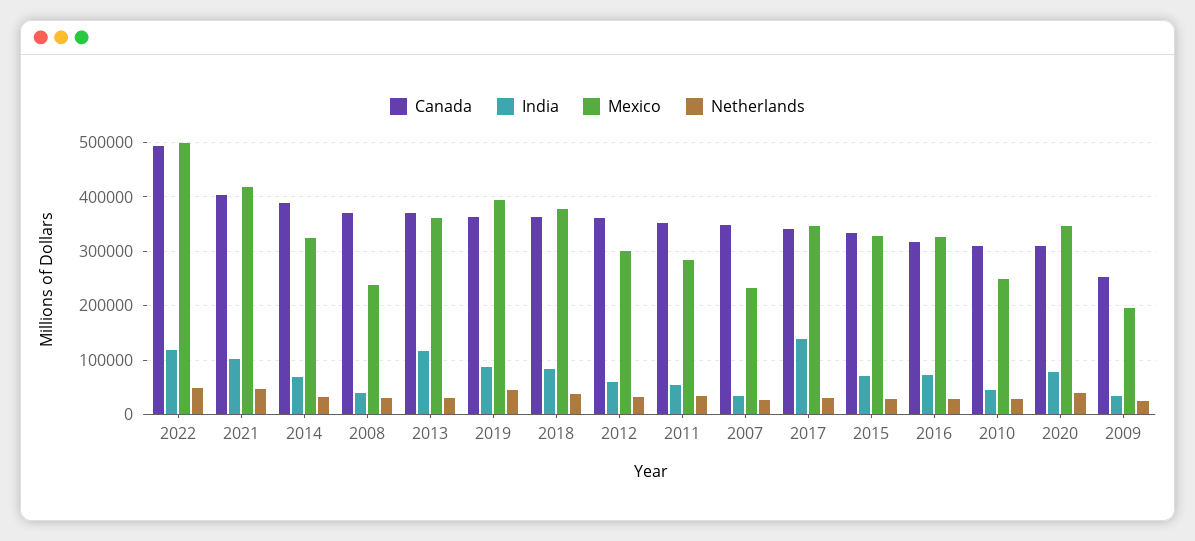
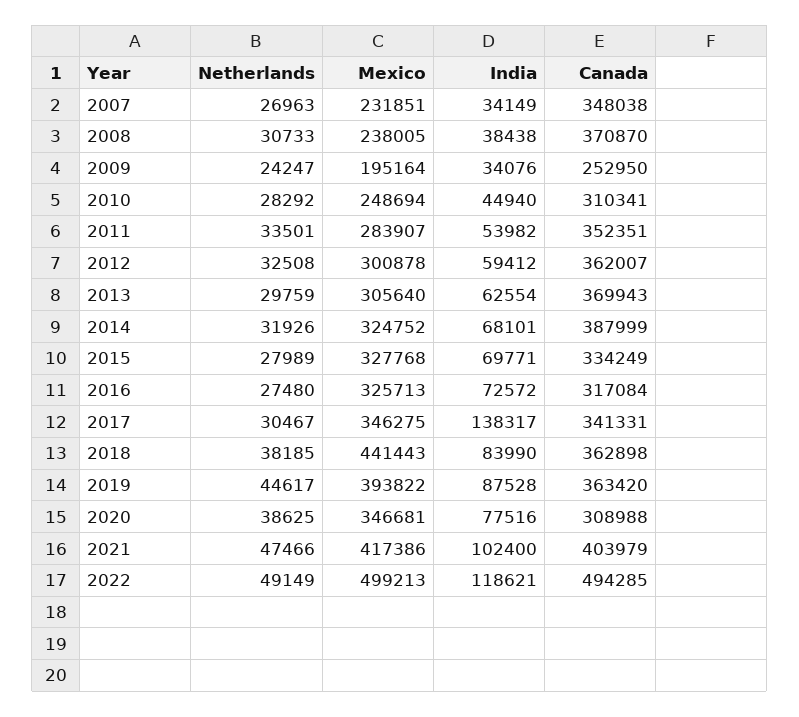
India, 2013: 120000 -> 62554
Mexico, 2013: 360000 -> 305640
Mexico, 2018: 380000 -> 441443

